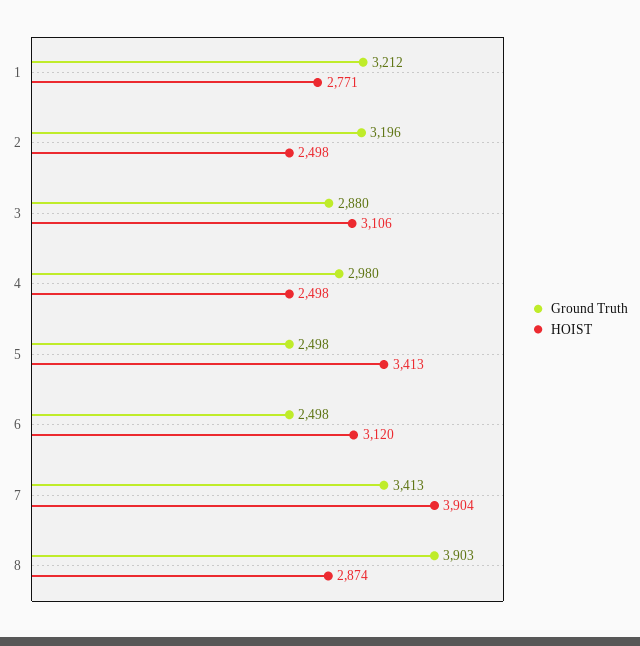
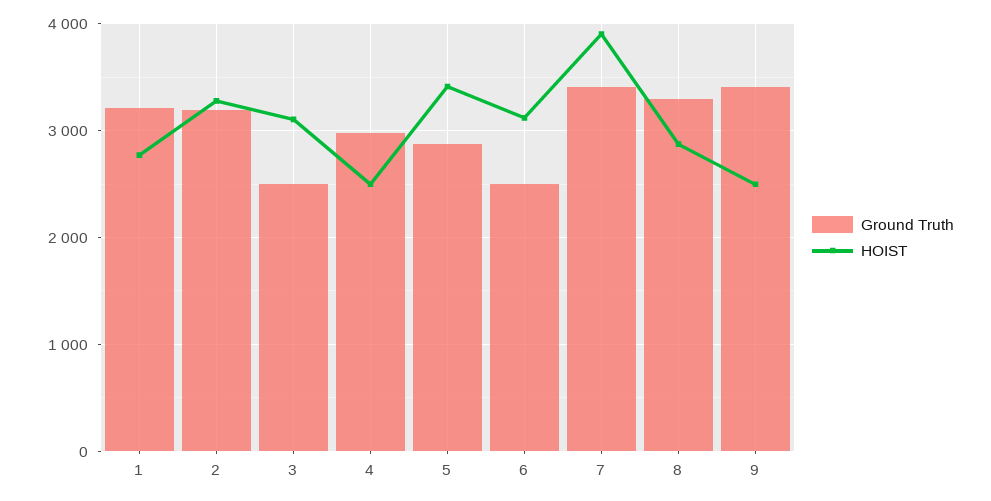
HOIST, 2: 2498 -> 3300
Ground Truth, 3: 2880 -> 2500
Ground Truth, 5: 2498 -> 2900
Ground Truth, 8: 3903 -> 3300
Ground Truth, 9: none -> 3400
HOIST, 9: none -> 2500

